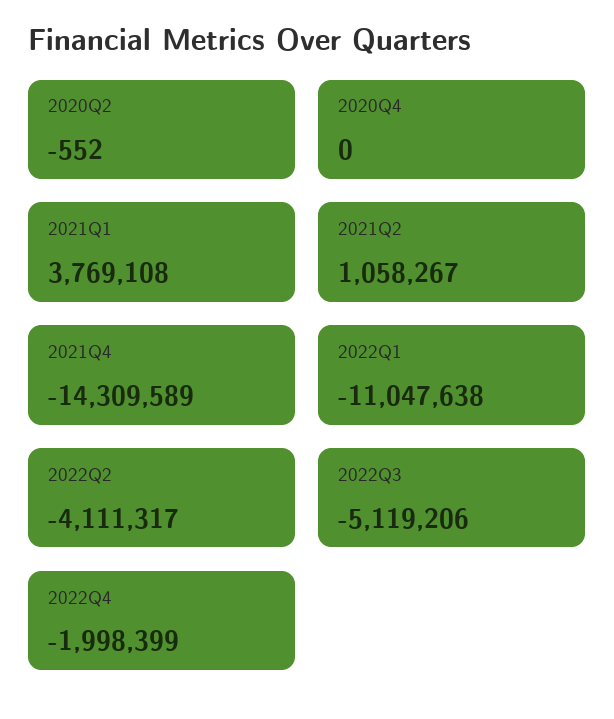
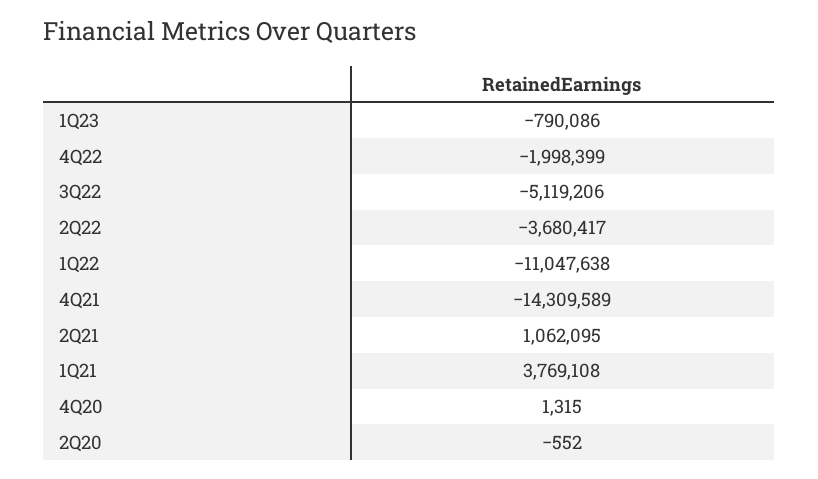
2020Q4: 0 -> 1315
2021Q2: 1058267 -> 1062095
2022Q2: -4111317 -> -3680417
1Q23: none -> -790086

